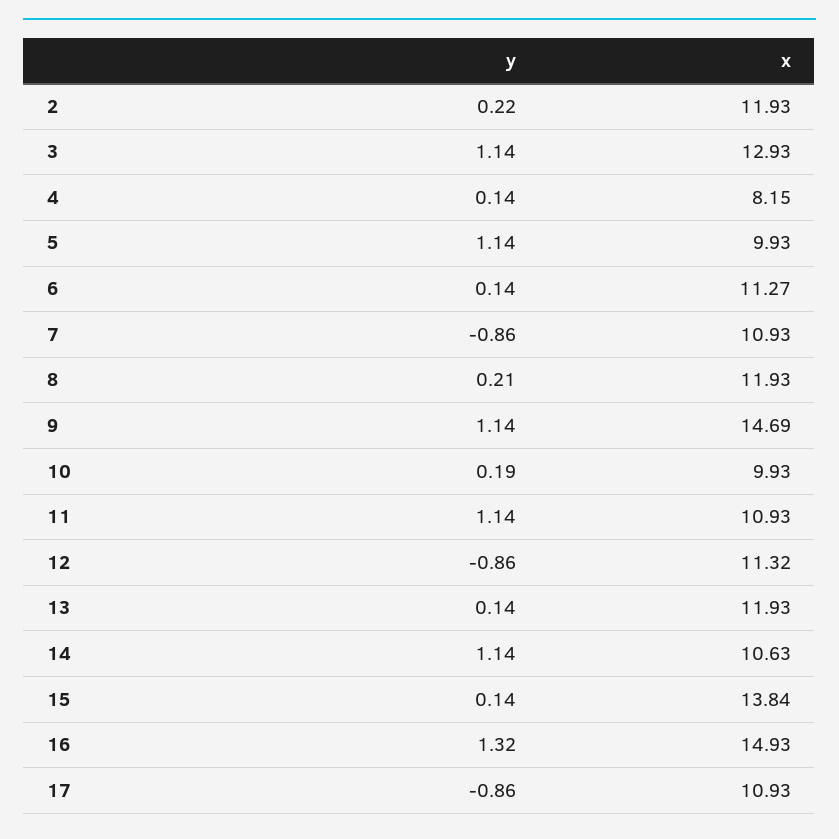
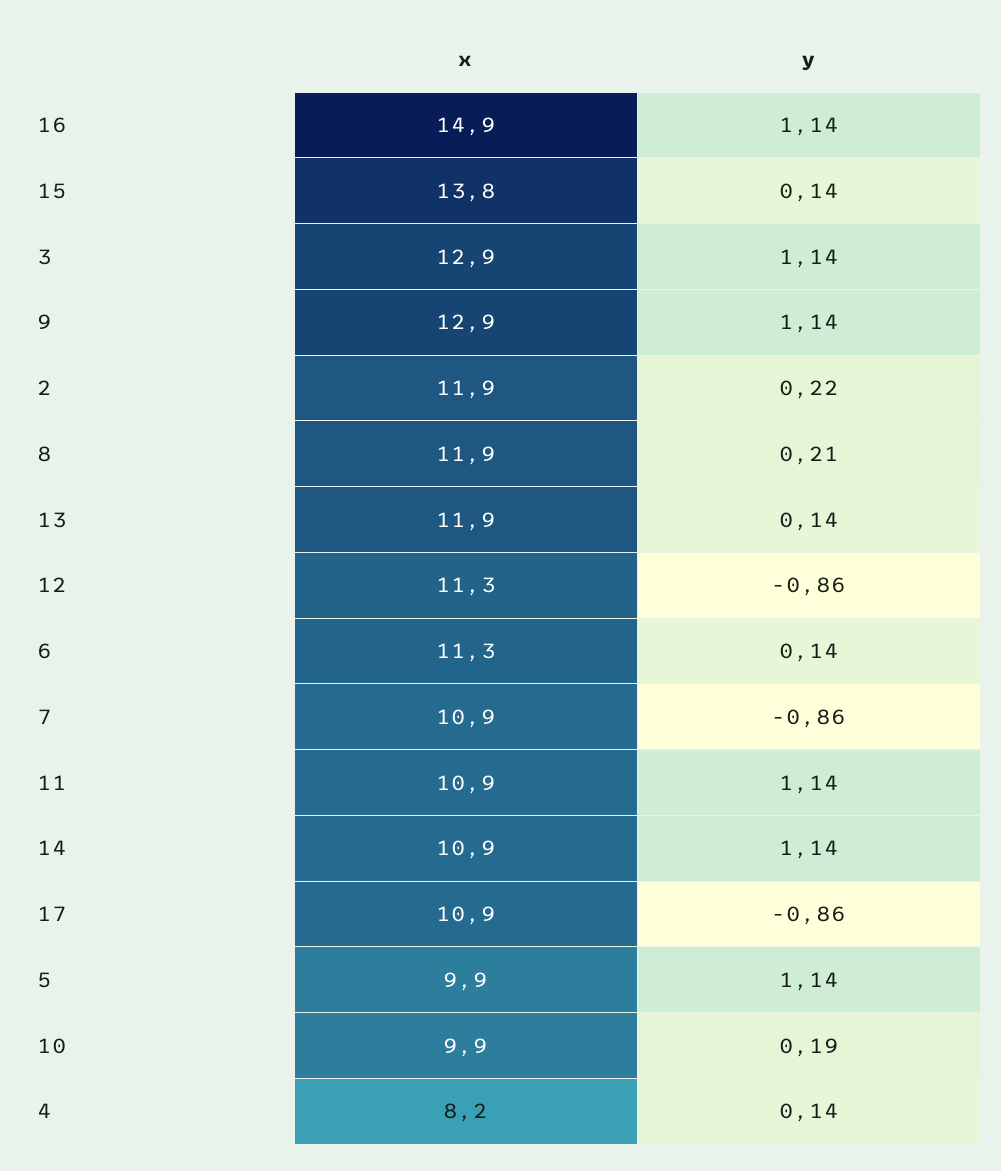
x, 9: 14.69 -> 12.9
x, 14: 10.63 -> 10.9
y, 16: 1.32 -> 1.14

